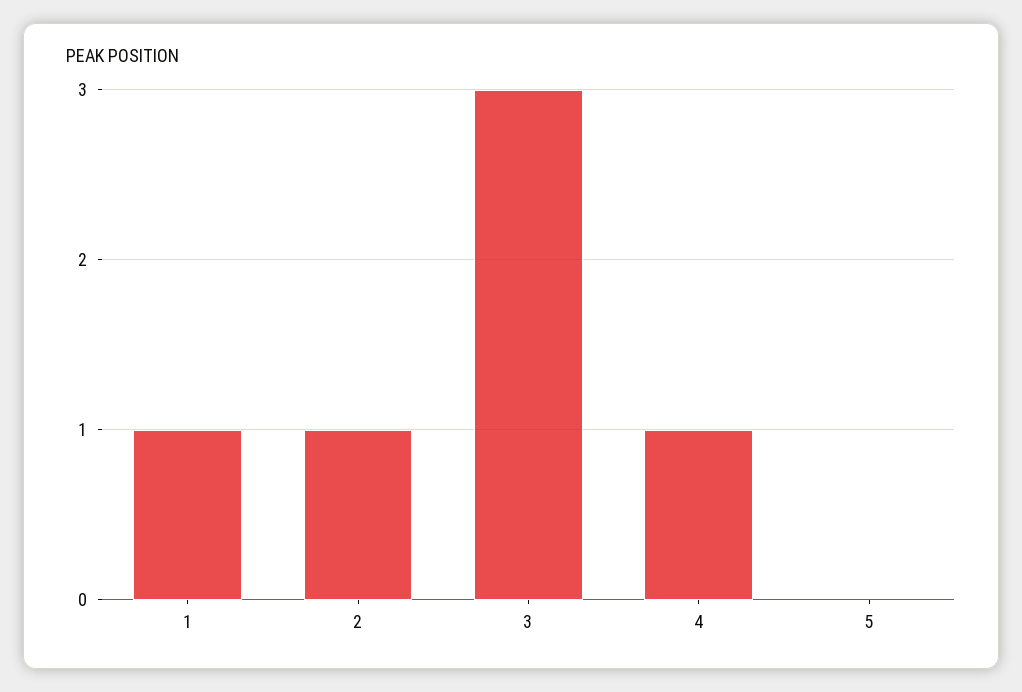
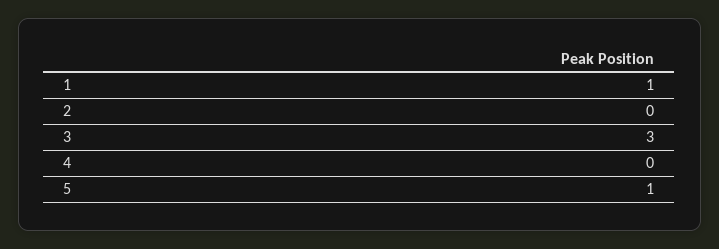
2: 1 -> 0
4: 1 -> 0
5: 0 -> 1

